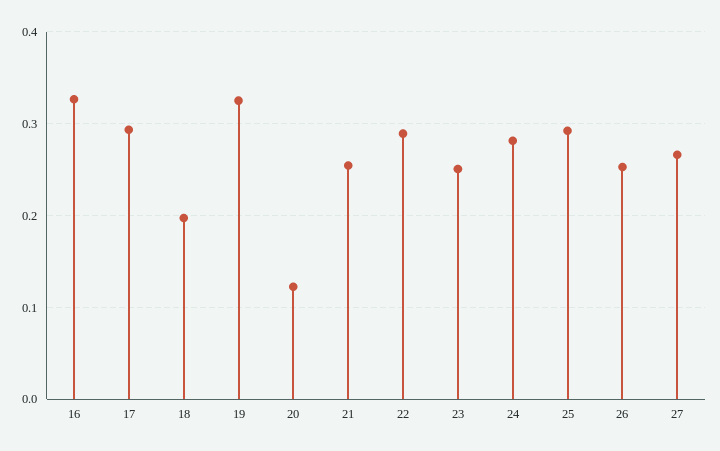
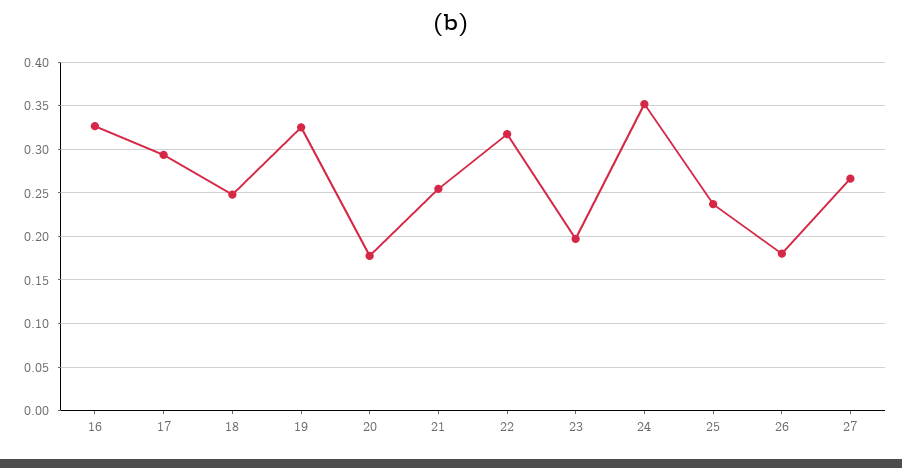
18: 0.2 -> 0.25
20: 0.12 -> 0.18
22: 0.29 -> 0.32
23: 0.25 -> 0.2
24: 0.28 -> 0.35
25: 0.29 -> 0.24
26: 0.25 -> 0.18

